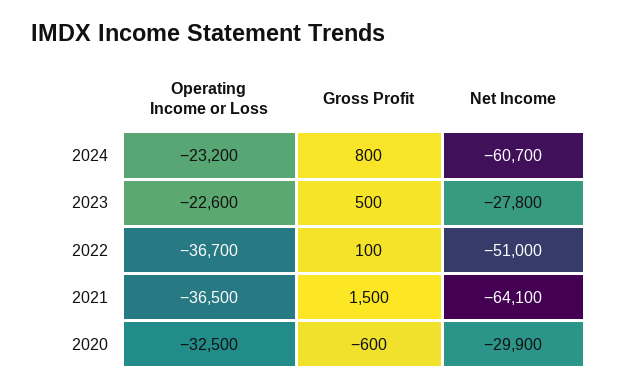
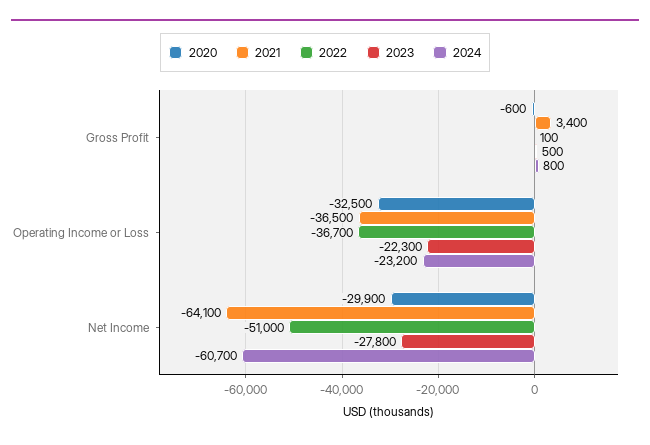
2023, Operating Income or Loss: -22600 -> -22300
2021, Gross Profit: 1500 -> 3400

